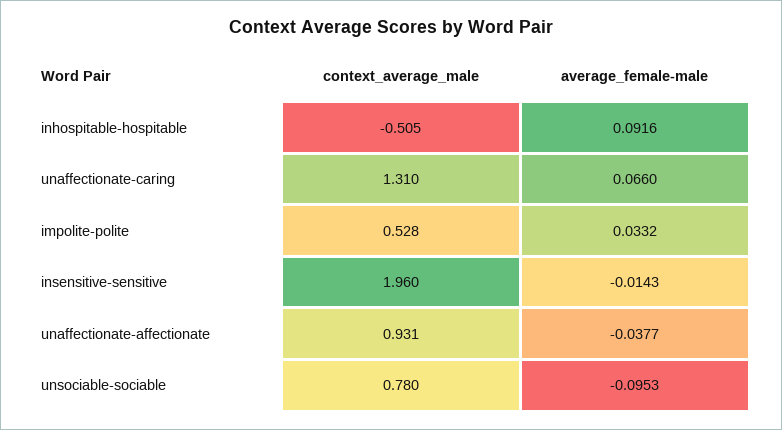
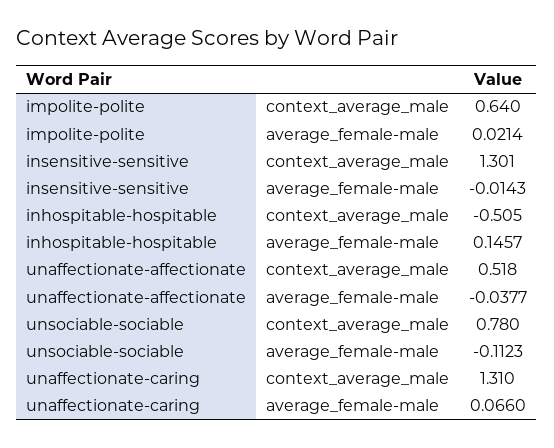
average_female-male, inhospitable-hospitable: 0.0916 -> 0.1457
context_average_male, impolite-polite: 0.528 -> 0.64
average_female-male, impolite-polite: 0.0332 -> 0.0214
context_average_male, insensitive-sensitive: 1.96 -> 1.301
context_average_male, unaffectionate-affectionate: 0.931 -> 0.518
average_female-male, unsociable-sociable: -0.0953 -> -0.1123

